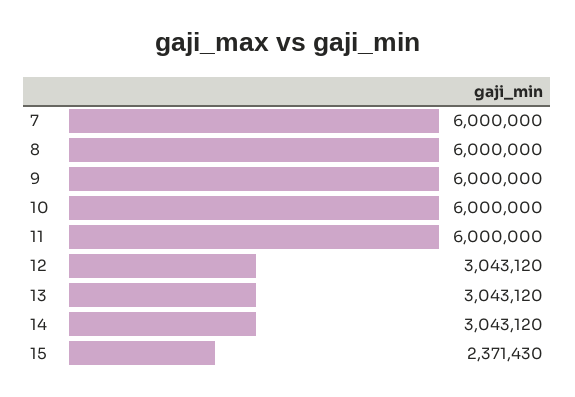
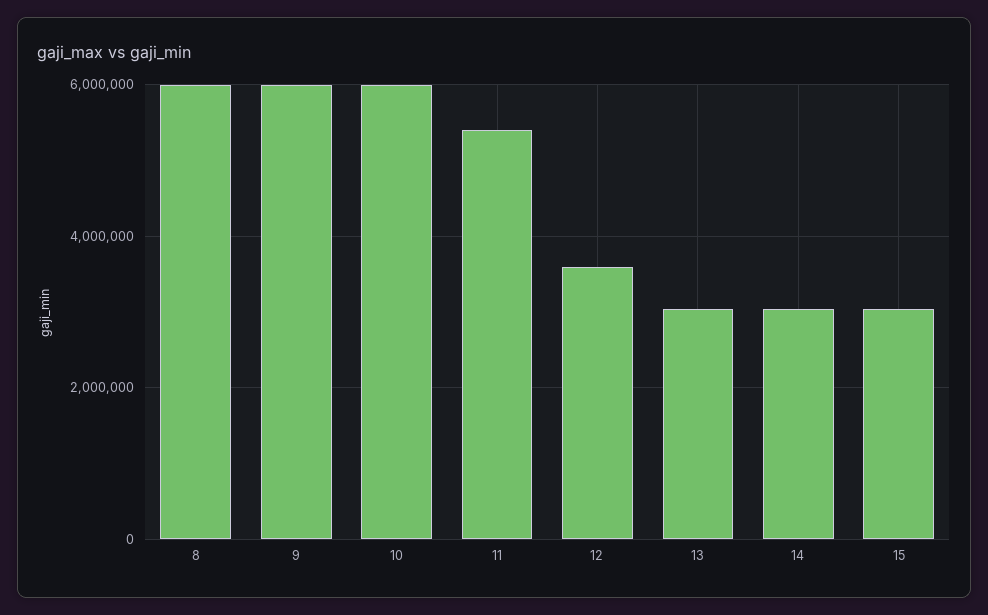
7: 6000000 -> none
11: 6000000 -> 5400000
12: 3043120 -> 3600000
15: 2371430 -> 3000000

